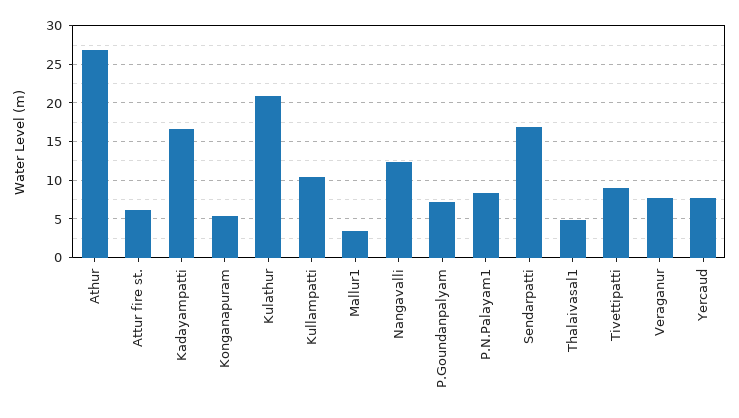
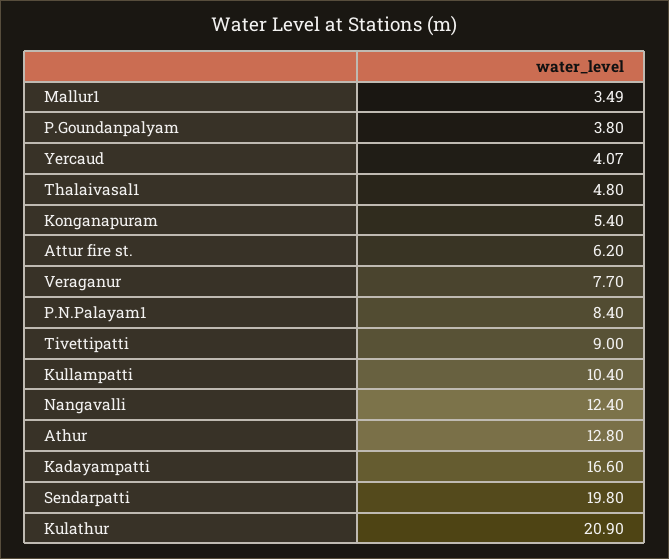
Athur: 27 -> 12.8
P.Goundanpalyam: 7 -> 3.8
Sendarpatti: 17 -> 19.8
Yercaud: 8 -> 4.07

